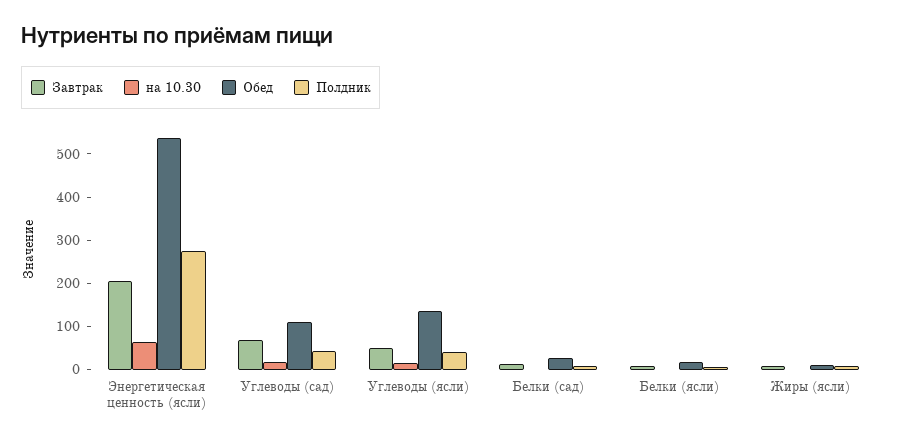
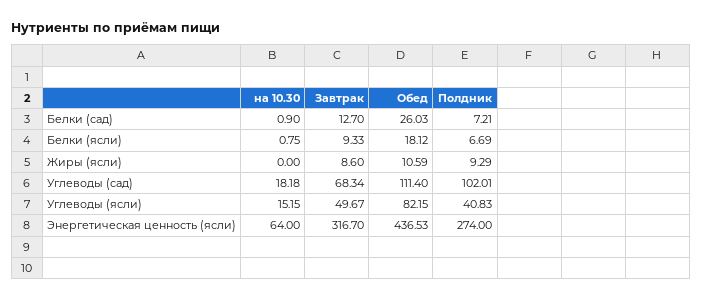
Завтрак, Энергетическая ценность (ясли): 200 -> 316.7
Обед, Энергетическая ценность (ясли): 540 -> 436.53
Полдник, Углеводы (сад): 40 -> 102.01
Обед, Углеводы (ясли): 140 -> 82.15

